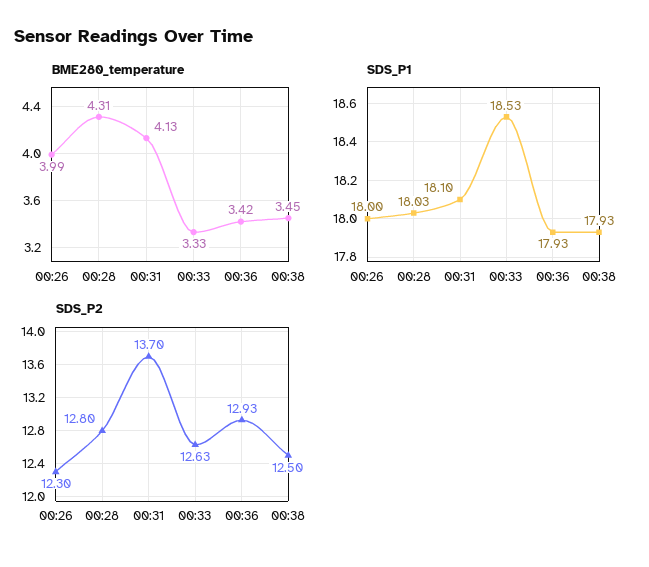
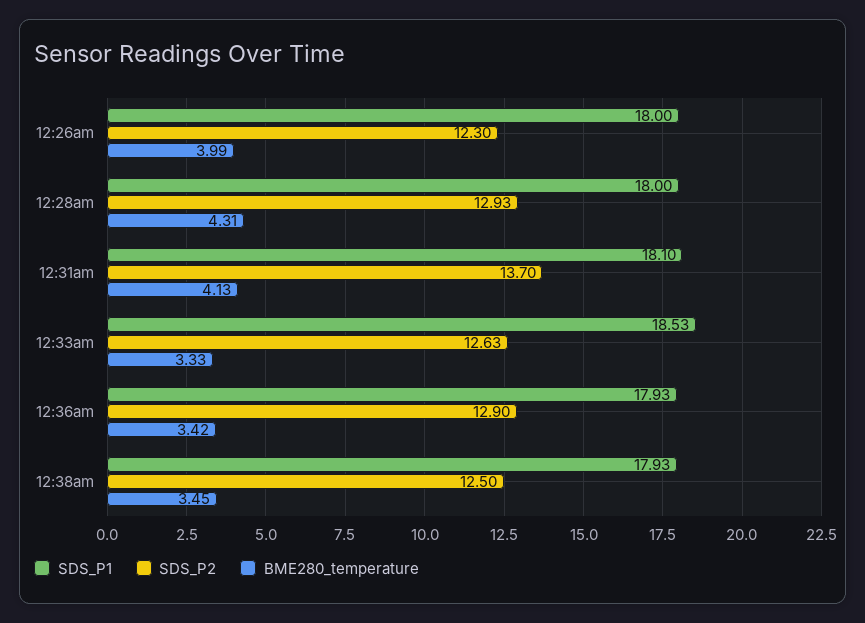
SDS_P1, 00:28: 18.03 -> 18
SDS_P2, 00:28: 12.8 -> 12.93
SDS_P2, 00:36: 12.93 -> 12.9

